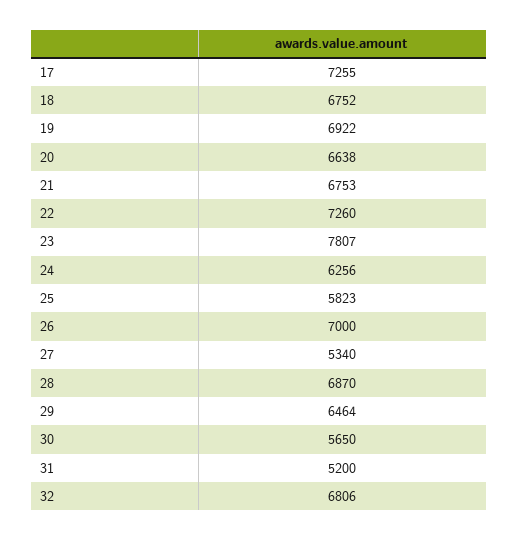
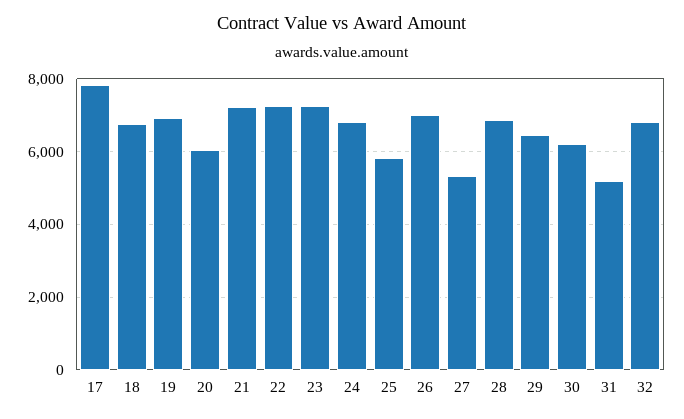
17: 7255 -> 7800
20: 6638 -> 6000
21: 6753 -> 7200
23: 7807 -> 7200
24: 6256 -> 6800
30: 5650 -> 6200

